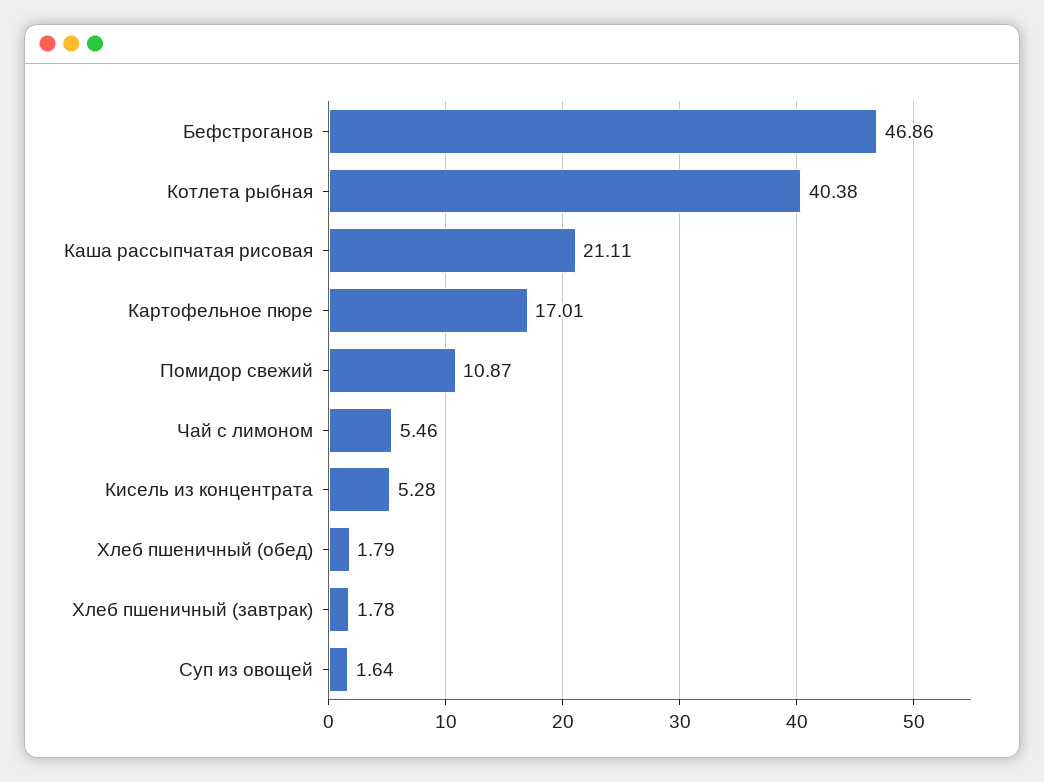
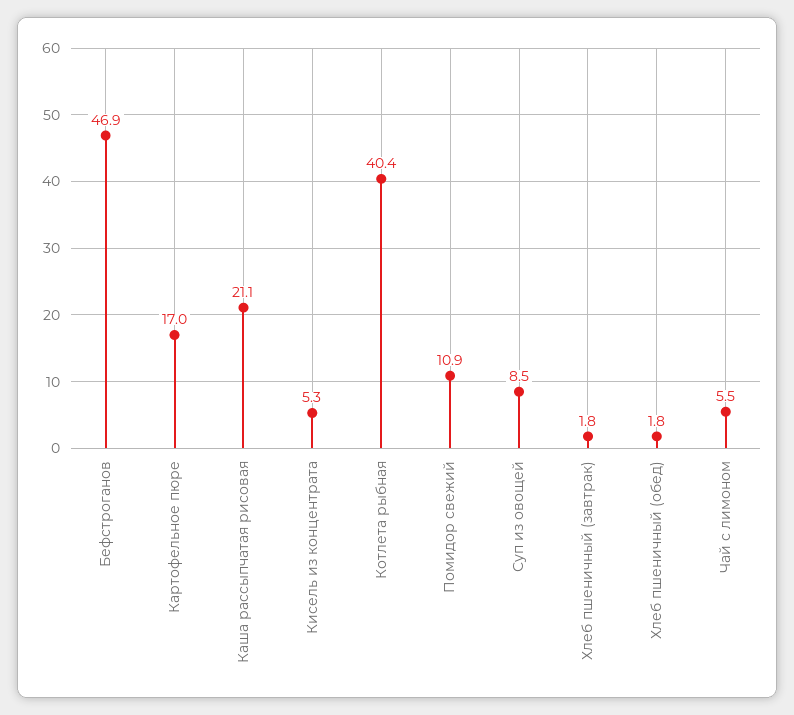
Суп из овощей: 1.64 -> 8.5

